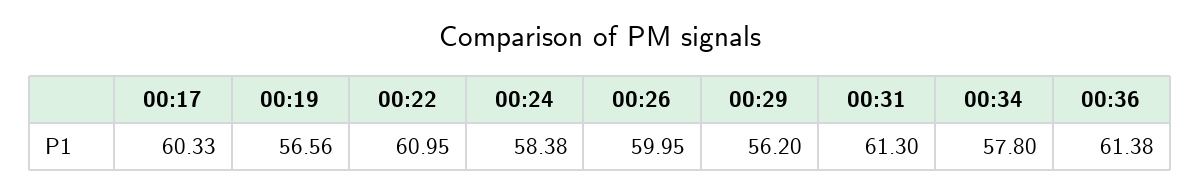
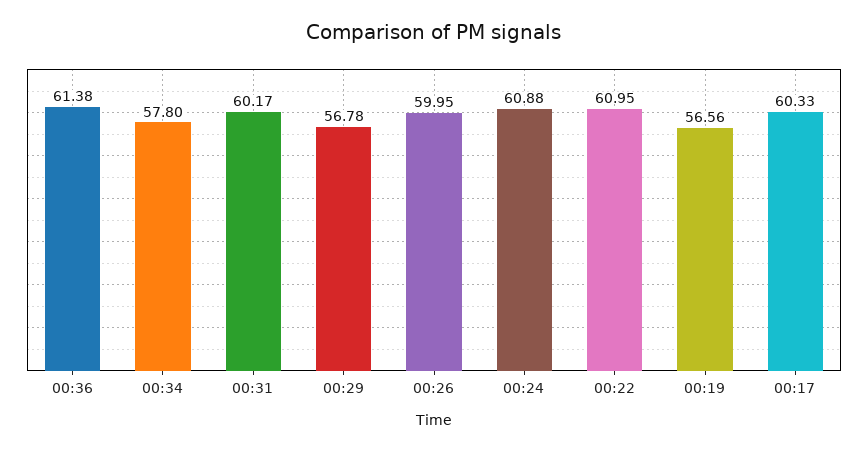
00:24: 58.38 -> 60.88
00:29: 56.2 -> 56.78
00:31: 61.3 -> 60.17

